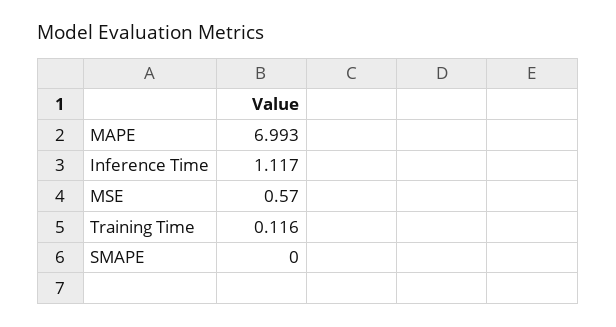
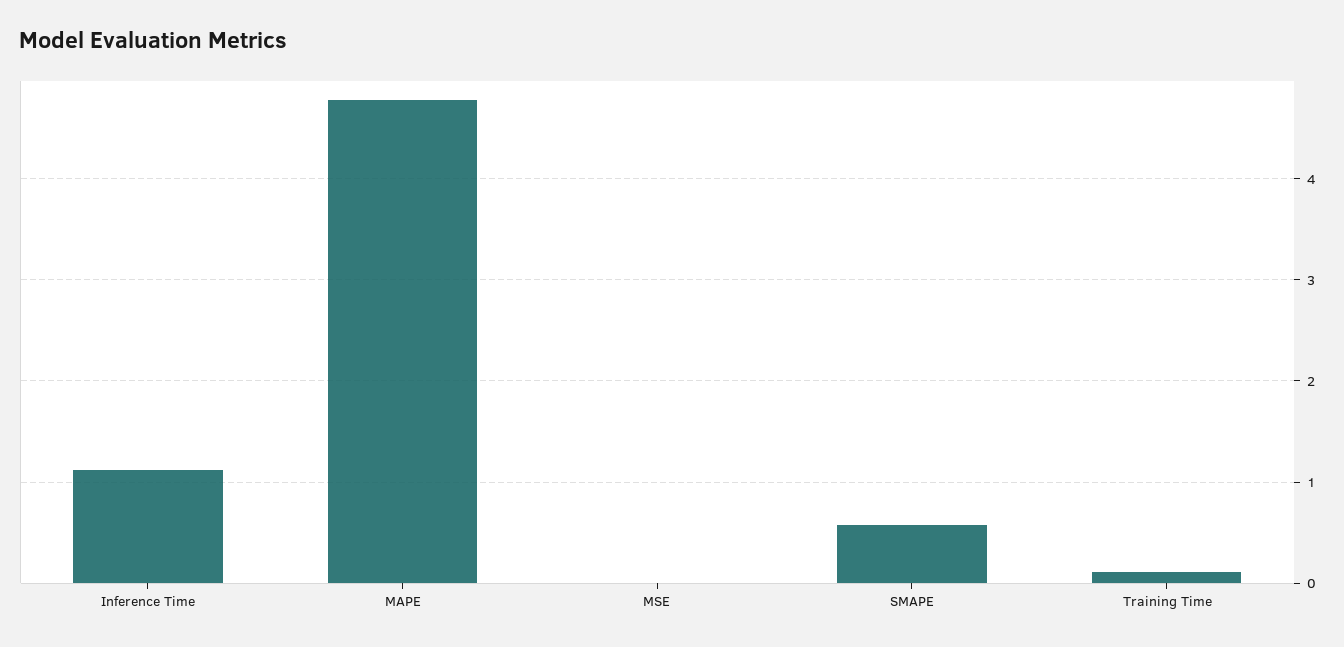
MAPE: 6.993 -> 4.8
MSE: 0.57 -> 0
SMAPE: 0 -> 0.6

